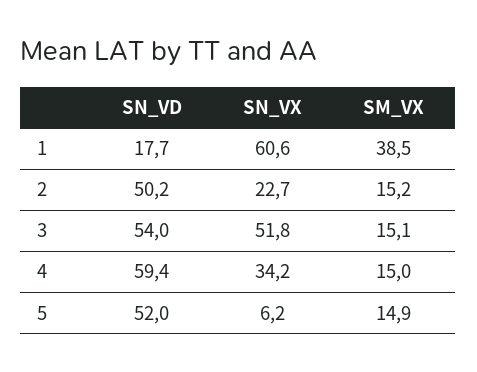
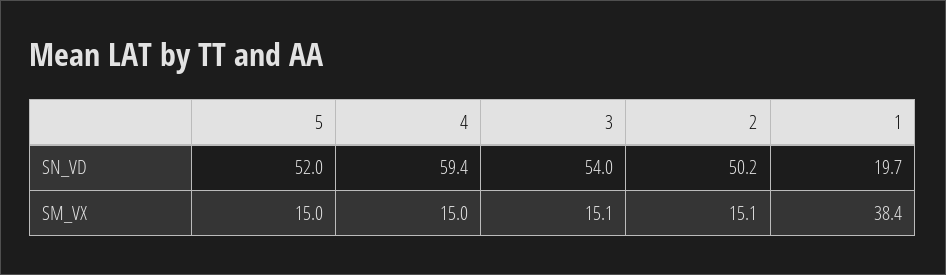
SN_VD, 1: 17.7 -> 19.7
SN_VX, 1: 60.6 -> none
SM_VX, 1: 38.5 -> 38.4
SN_VX, 2: 22.7 -> none
SM_VX, 2: 15.2 -> 15.1
SN_VX, 3: 51.8 -> none
SN_VX, 4: 34.2 -> none
SN_VX, 5: 6.2 -> none
SM_VX, 5: 14.9 -> 15

